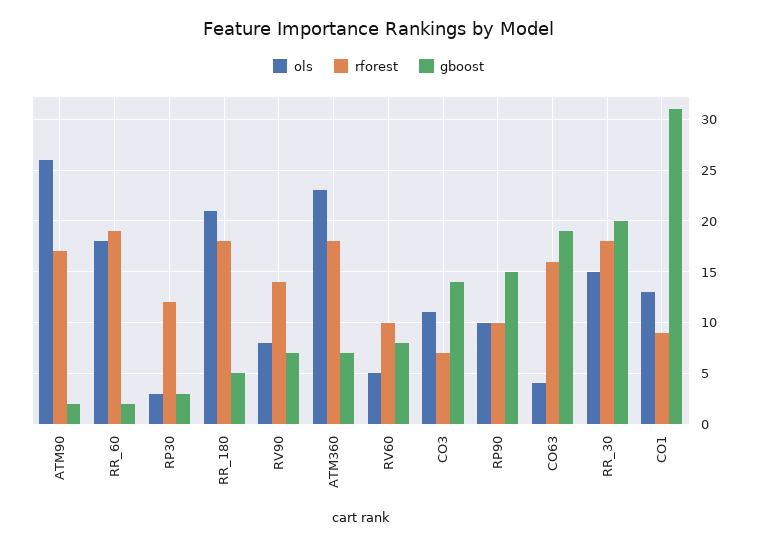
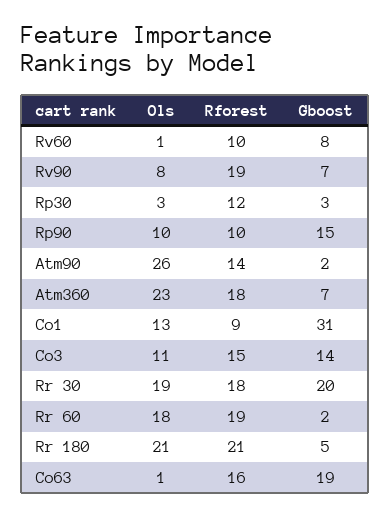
rforest, ATM90: 17 -> 14
rforest, RR_180: 18 -> 21
rforest, RV90: 14 -> 19
ols, RV60: 5 -> 1
rforest, CO3: 7 -> 15
ols, CO63: 4 -> 1
ols, RR_30: 15 -> 19

